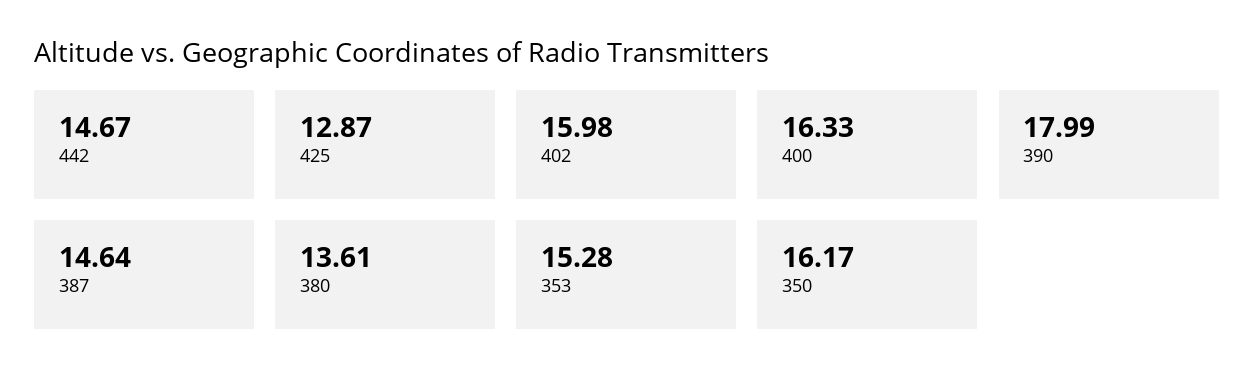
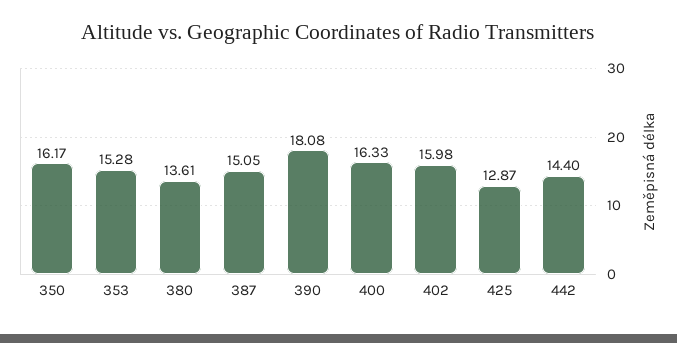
442: 14.67 -> 14.4
390: 17.99 -> 18.08
387: 14.64 -> 15.05

